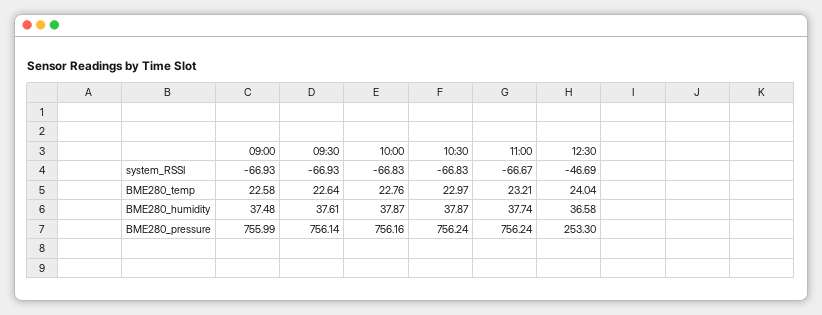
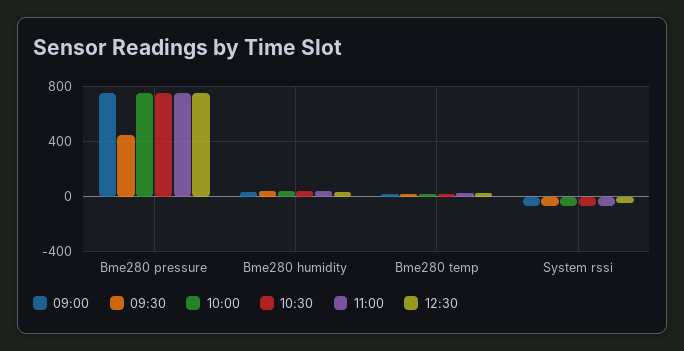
09:30, BME280_pressure: 756.14 -> 450
12:30, BME280_pressure: 253.3 -> 750

